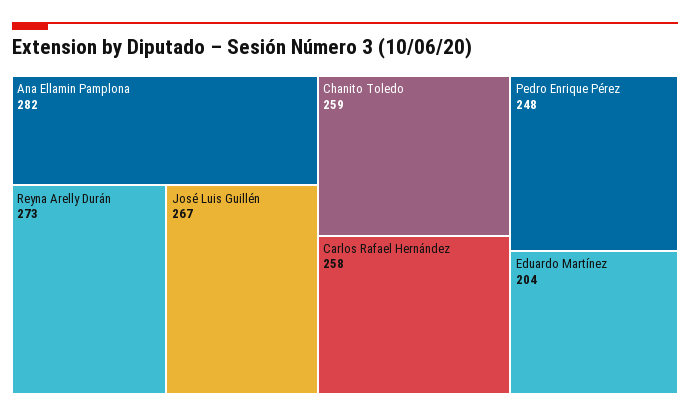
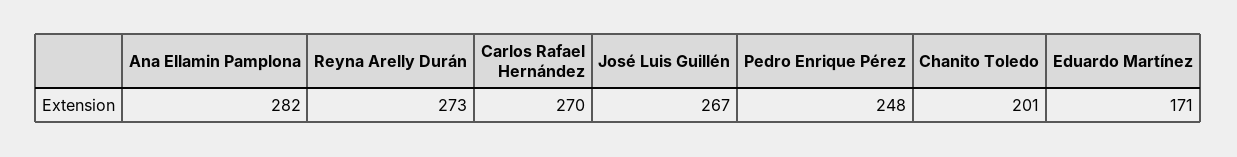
Chanito Toledo: 259 -> 201
Carlos Rafael Hernández: 258 -> 270
Eduardo Martínez: 204 -> 171

